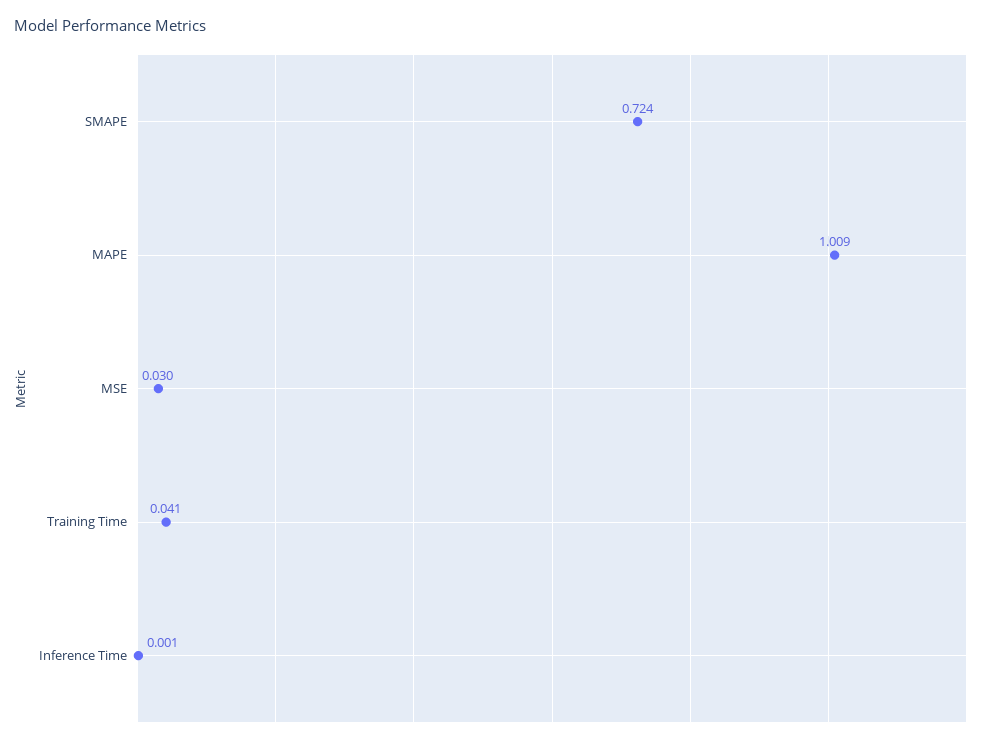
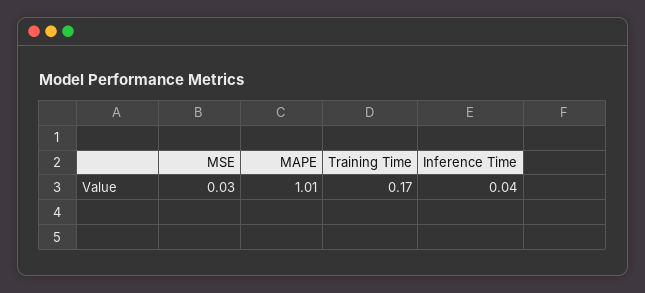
SMAPE: 0.724 -> none
Training Time: 0.041 -> 0.17
Inference Time: 0.001 -> 0.04

